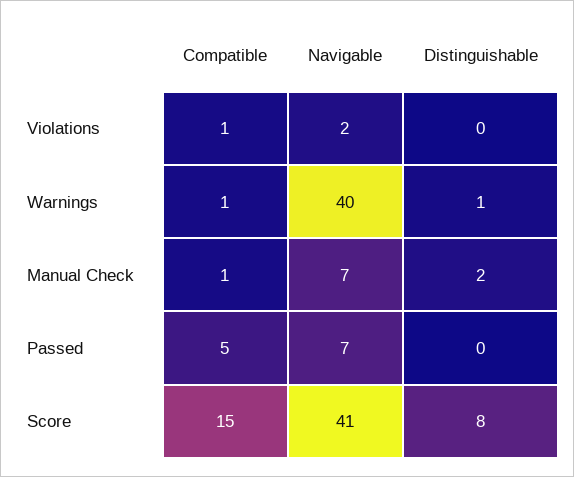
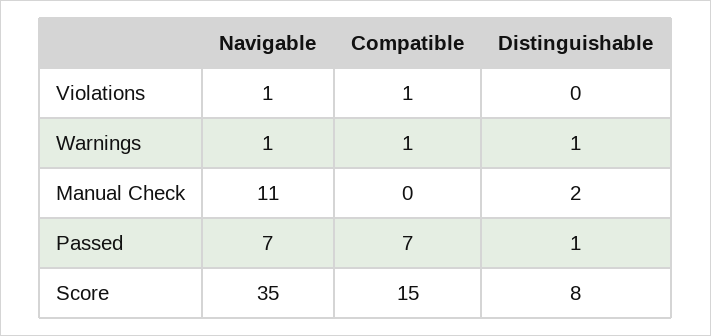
Navigable, Violations: 2 -> 1
Navigable, Warnings: 40 -> 1
Compatible, Manual Check: 1 -> 0
Navigable, Manual Check: 7 -> 11
Compatible, Passed: 5 -> 7
Distinguishable, Passed: 0 -> 1
Navigable, Score: 41 -> 35

